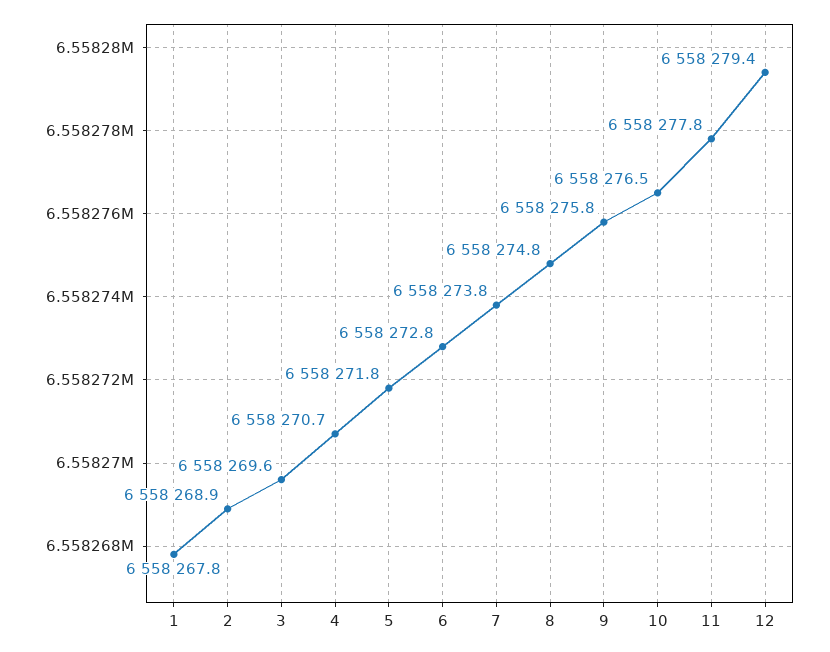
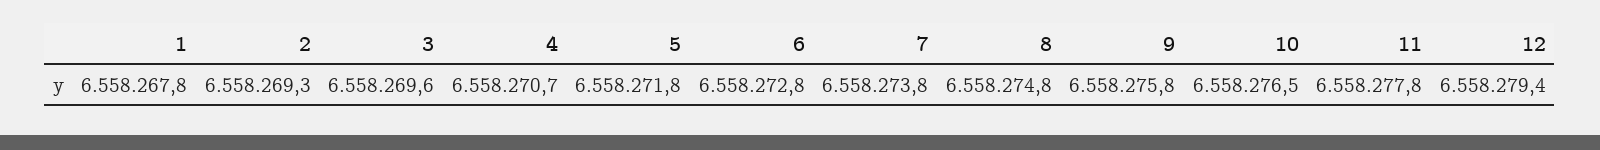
2: 6558268.9 -> 6558269.3

